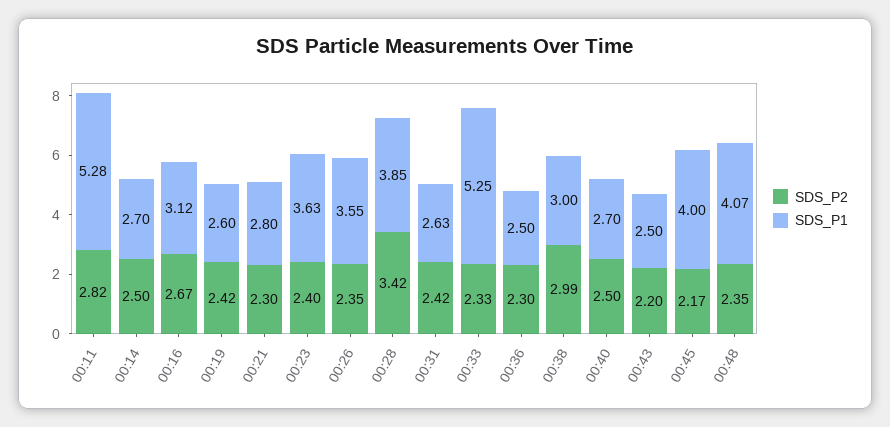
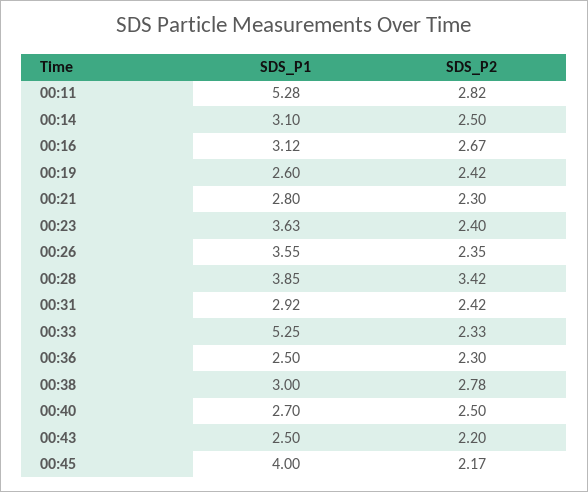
SDS_P1, 00:14: 2.7 -> 3.1
SDS_P1, 00:31: 2.63 -> 2.92
SDS_P2, 00:38: 2.99 -> 2.78
SDS_P2, 00:48: 2.35 -> none
SDS_P1, 00:48: 4.07 -> none

